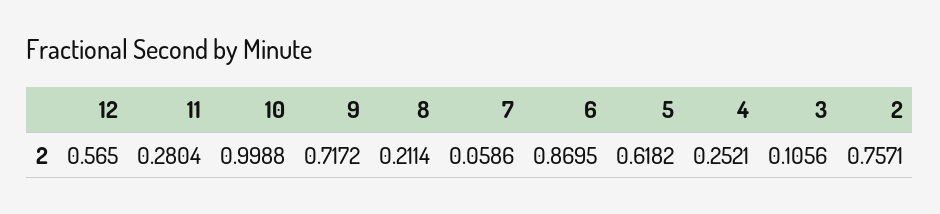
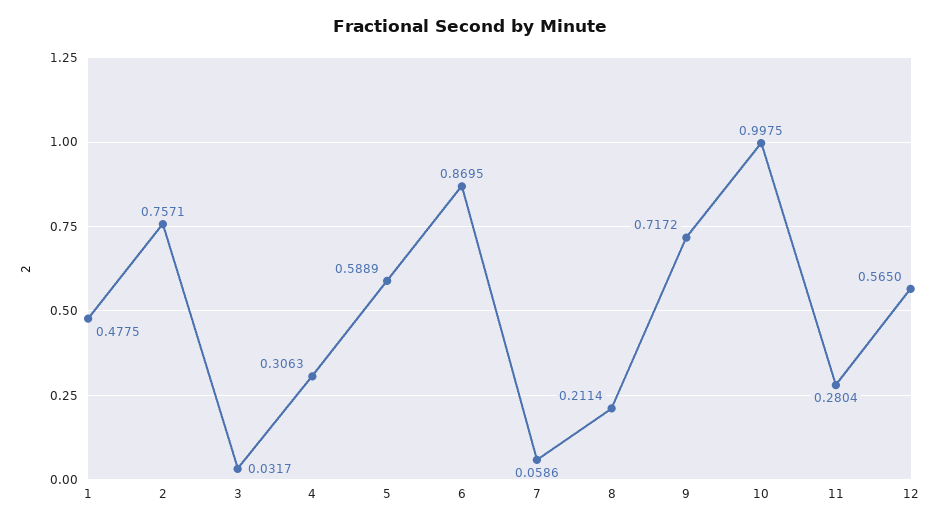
10: 0.9988 -> 0.9975
5: 0.6182 -> 0.5889
4: 0.2521 -> 0.3063
3: 0.1056 -> 0.0317
1: none -> 0.4775

